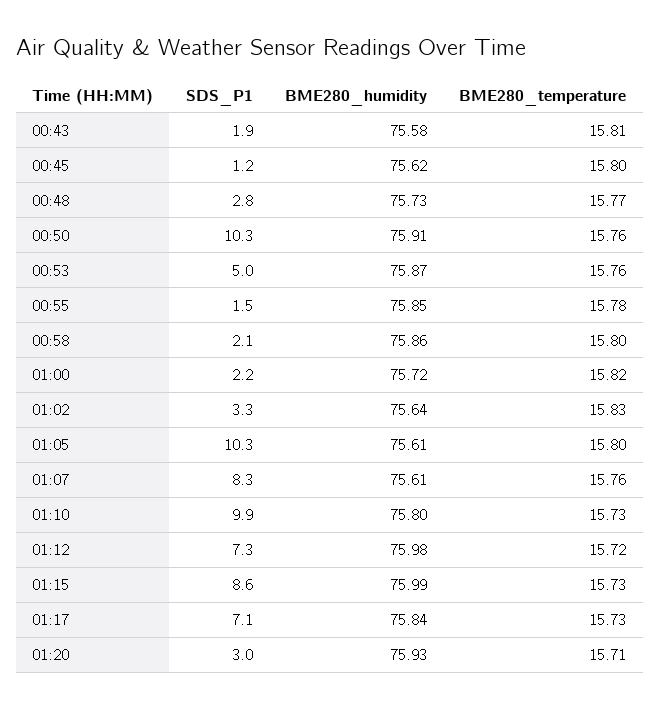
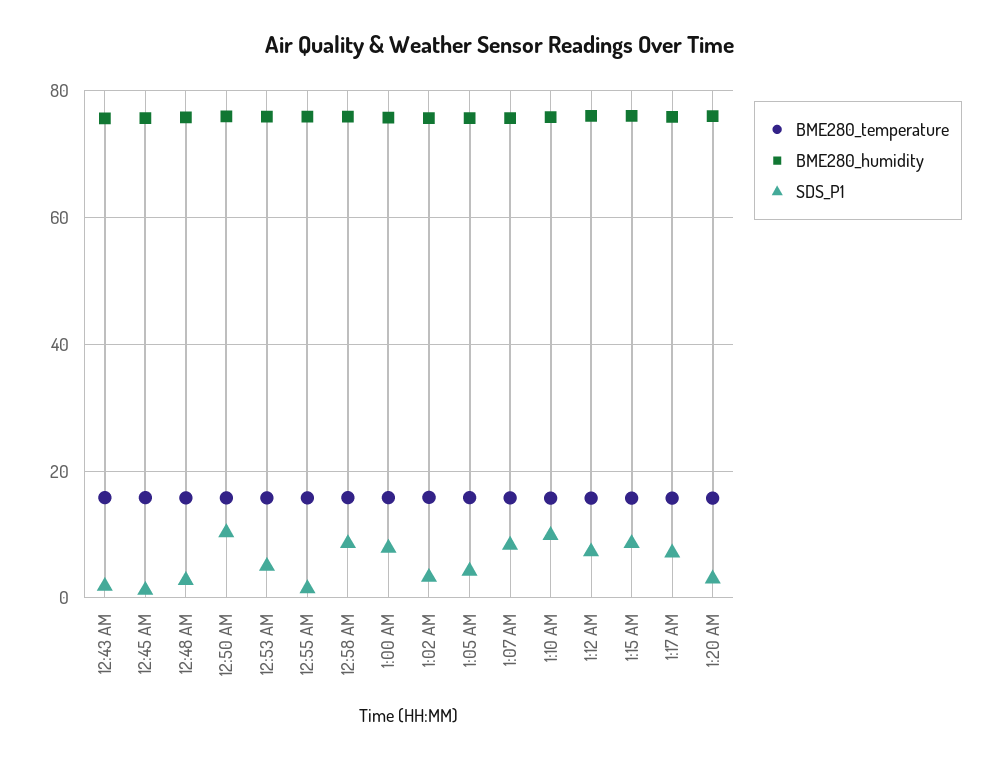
SDS_P1, 00:58: 2.1 -> 8
SDS_P1, 01:00: 2.2 -> 8
SDS_P1, 01:05: 10.3 -> 4

